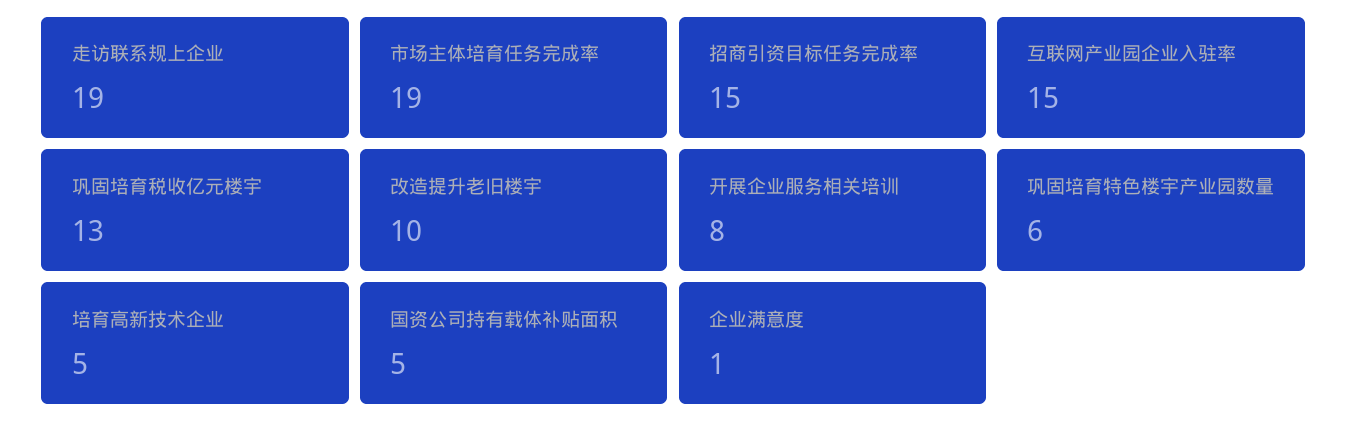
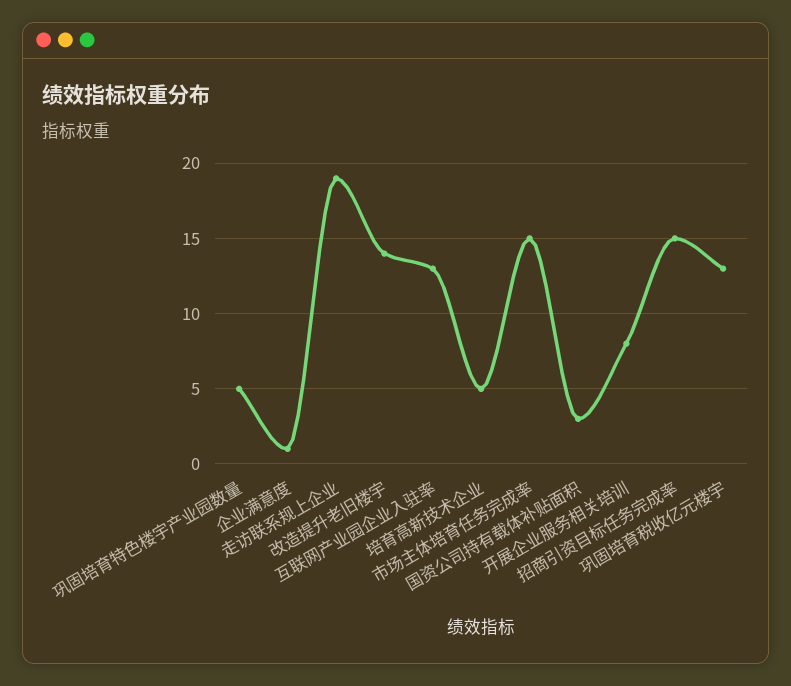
市场主体培育任务完成率: 19 -> 15
互联网产业园企业入驻率: 15 -> 13
改造提升老旧楼宇: 10 -> 14
巩固培育特色楼宇产业园数量: 6 -> 5
国资公司持有载体补贴面积: 5 -> 3

